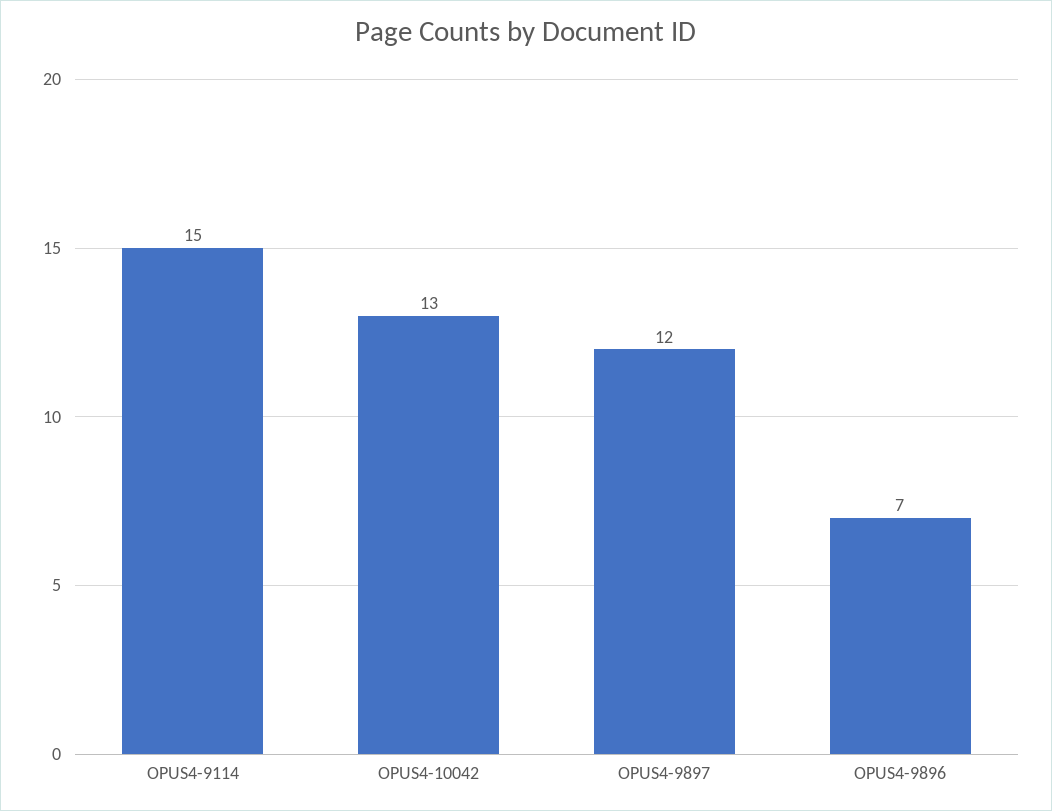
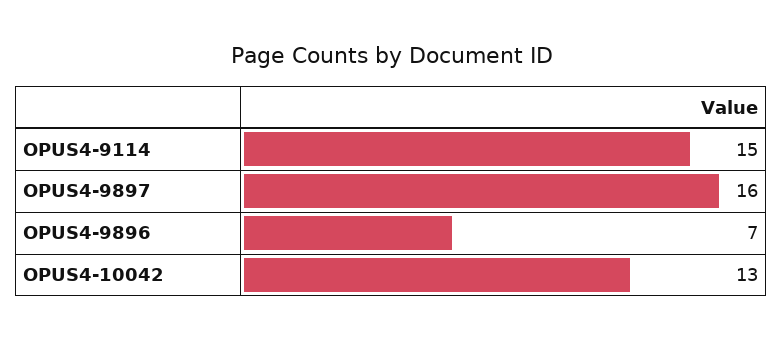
OPUS4-9897: 12 -> 16

